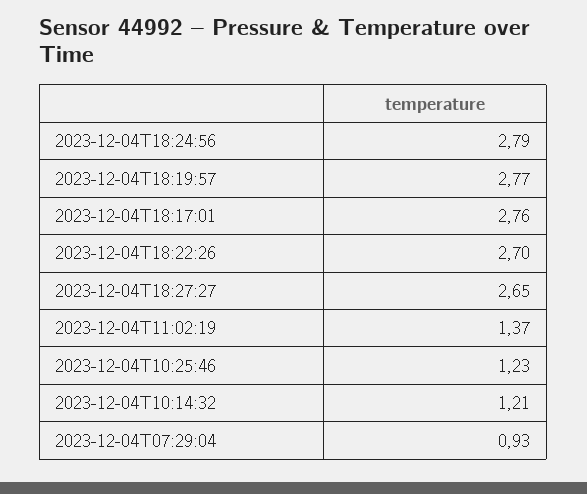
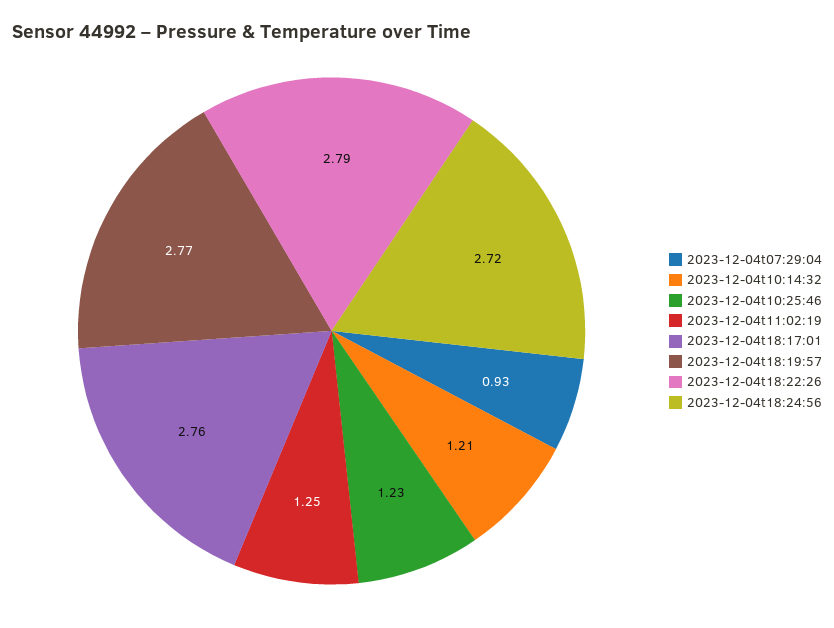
2023-12-04T18:24:56: 2.79 -> 2.72
2023-12-04T18:22:26: 2.7 -> 2.79
2023-12-04T18:27:27: 2.65 -> none
2023-12-04T11:02:19: 1.37 -> 1.25

